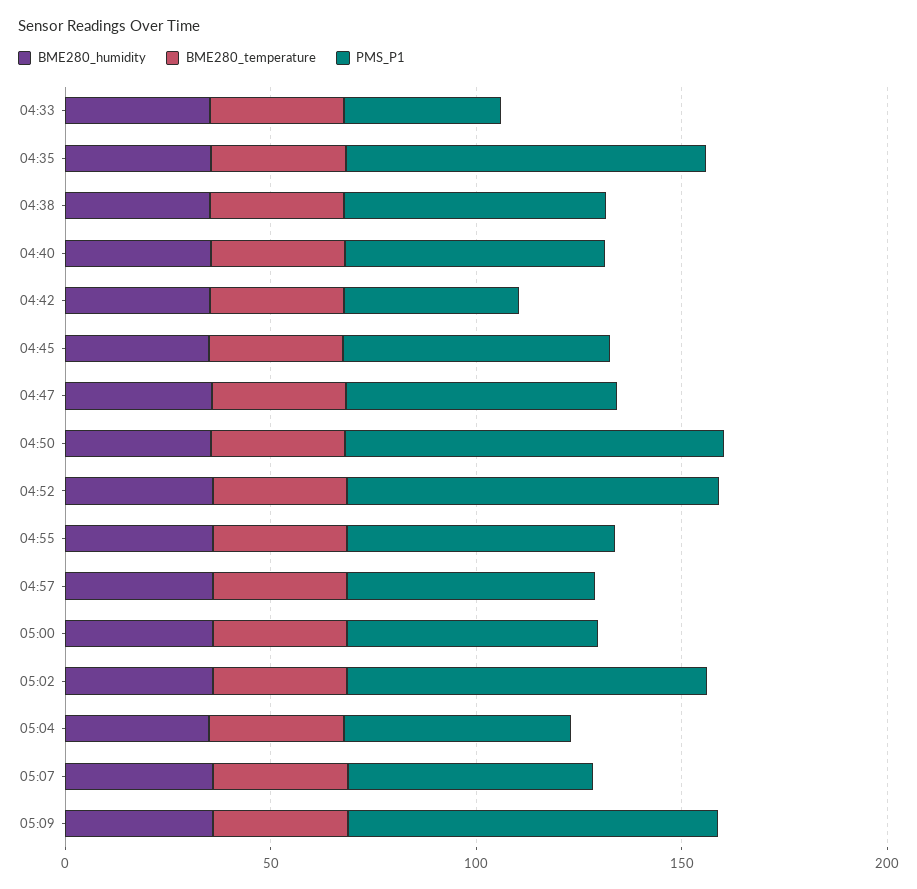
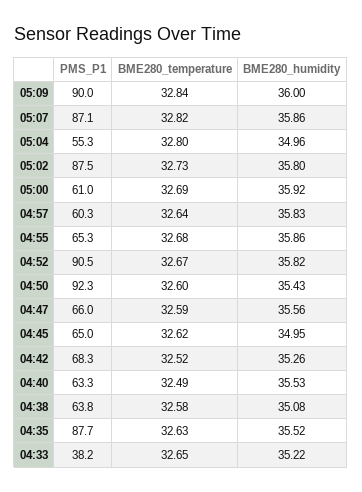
PMS_P1, 04:42: 40 -> 68.3
PMS_P1, 05:07: 60 -> 87.1

